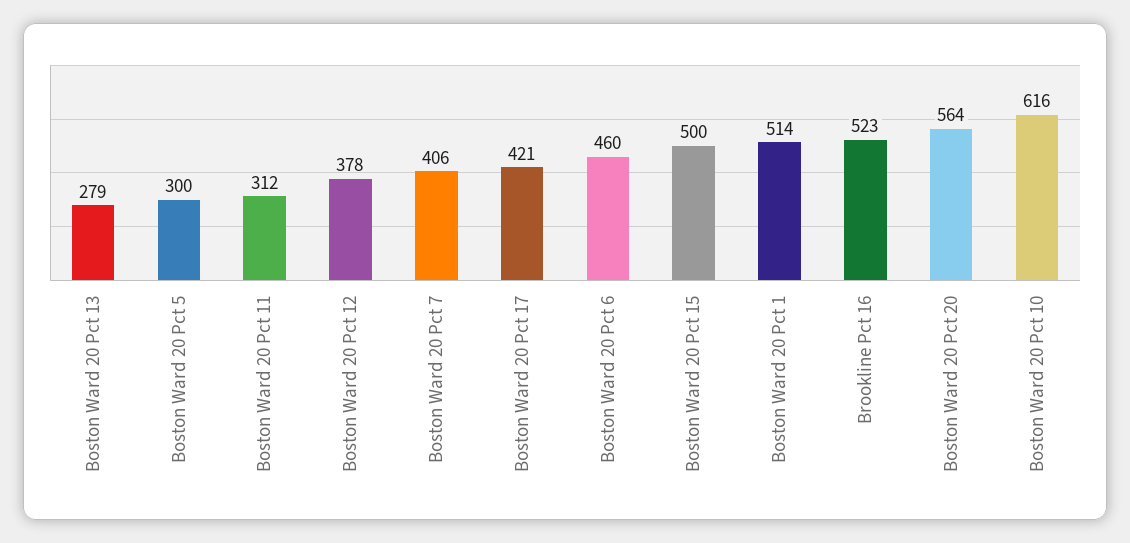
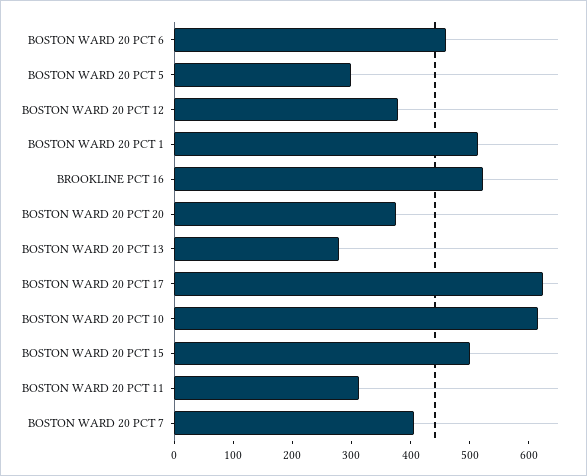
Boston Ward 20 Pct 17: 421 -> 620
Boston Ward 20 Pct 20: 564 -> 380

